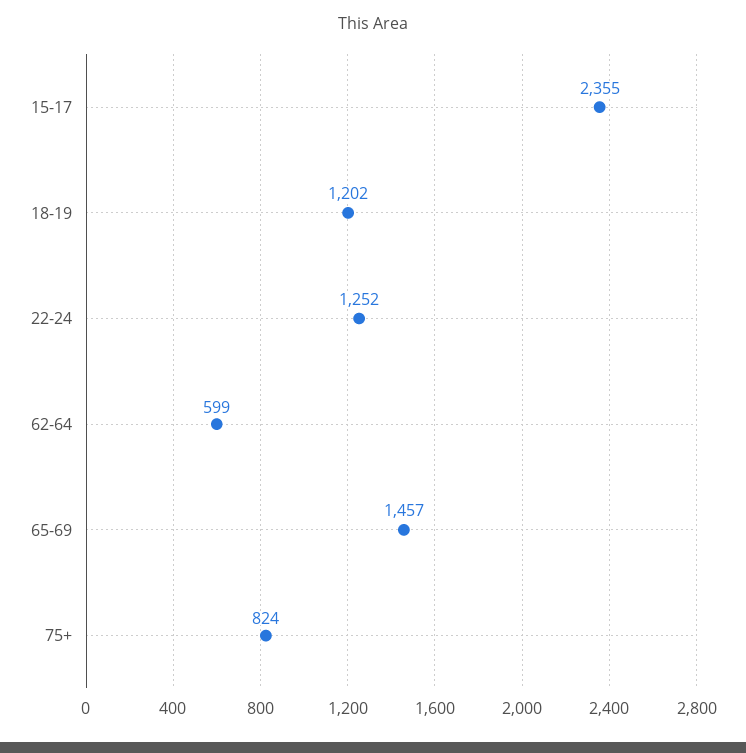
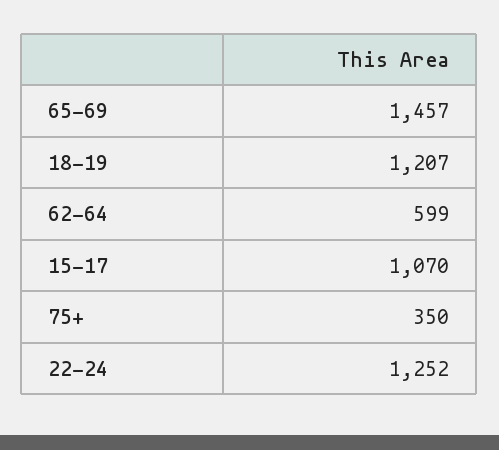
15-17: 2355 -> 1070
18-19: 1202 -> 1207
75+: 824 -> 350

